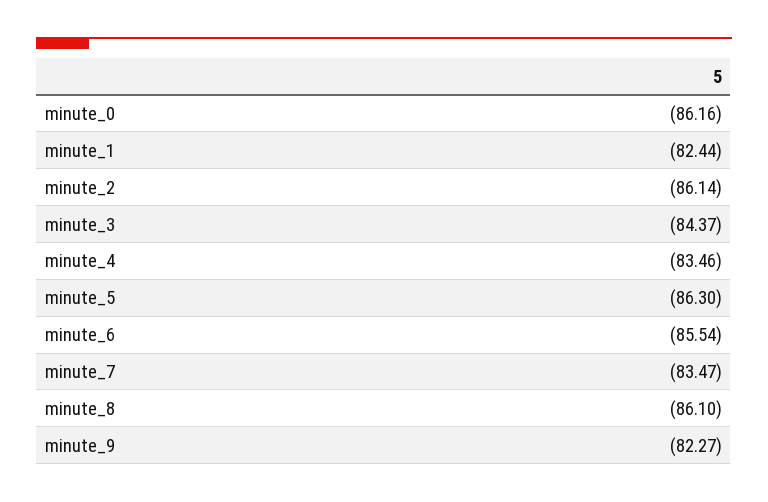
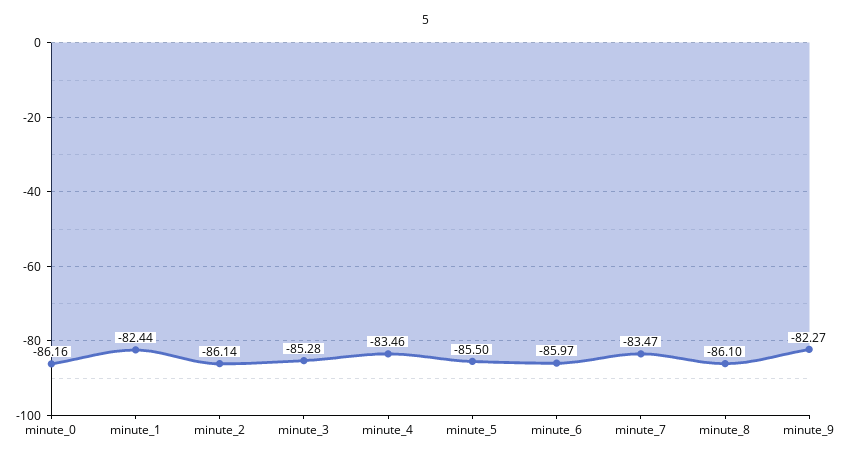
minute_3: -84.37 -> -85.28
minute_5: -86.3 -> -85.5
minute_6: -85.54 -> -85.97

